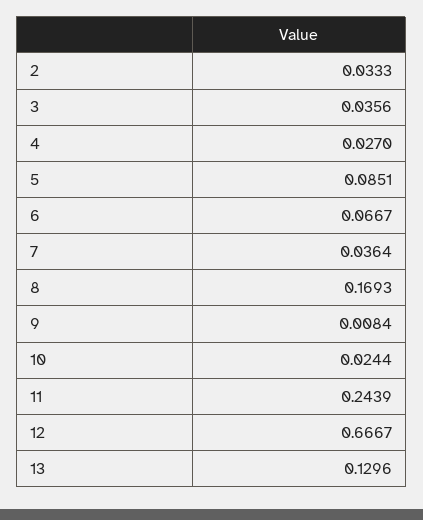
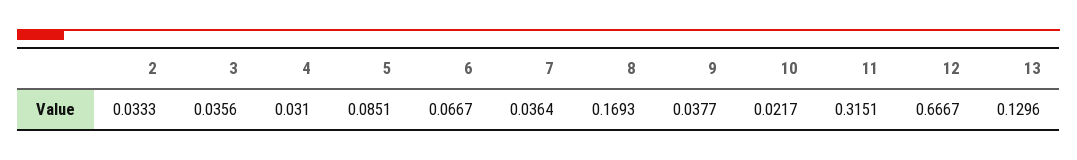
4: 0.027 -> 0.031
9: 0.0084 -> 0.0377
10: 0.0244 -> 0.0217
11: 0.2439 -> 0.3151

